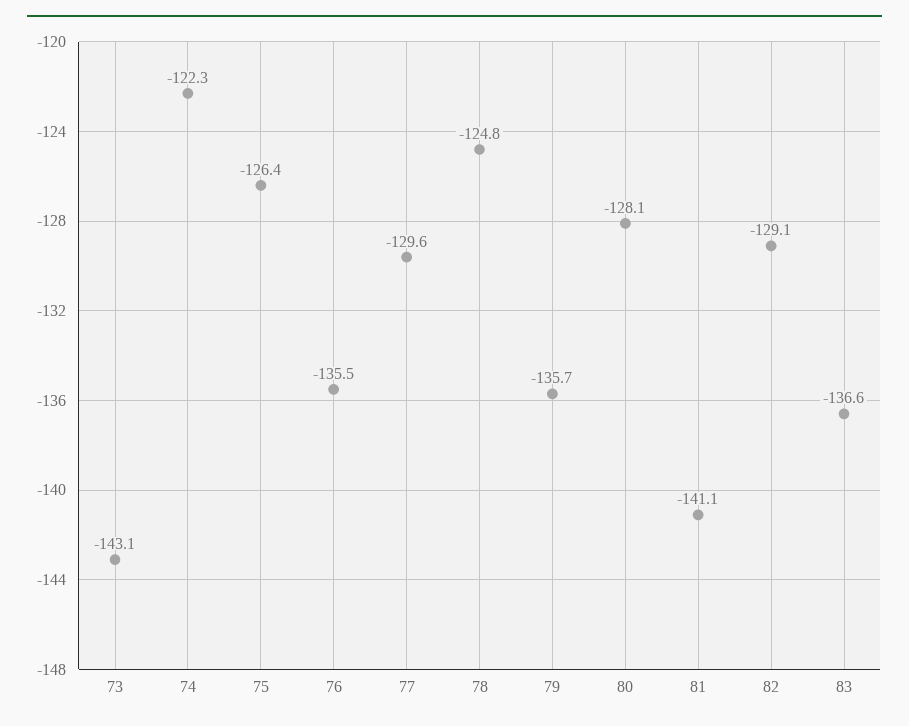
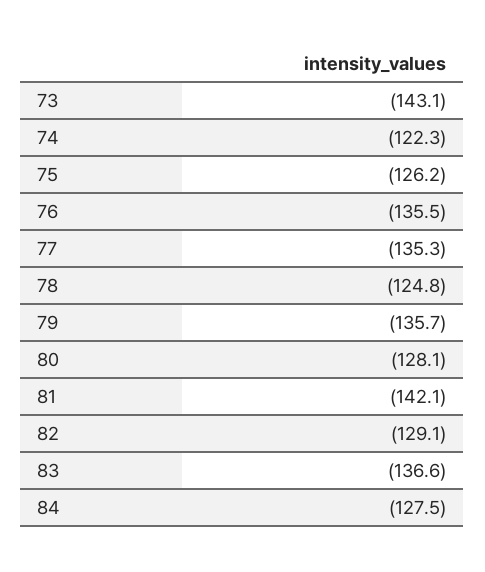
75: -126.4 -> -126.2
77: -129.6 -> -135.3
81: -141.1 -> -142.1
84: none -> -127.5

